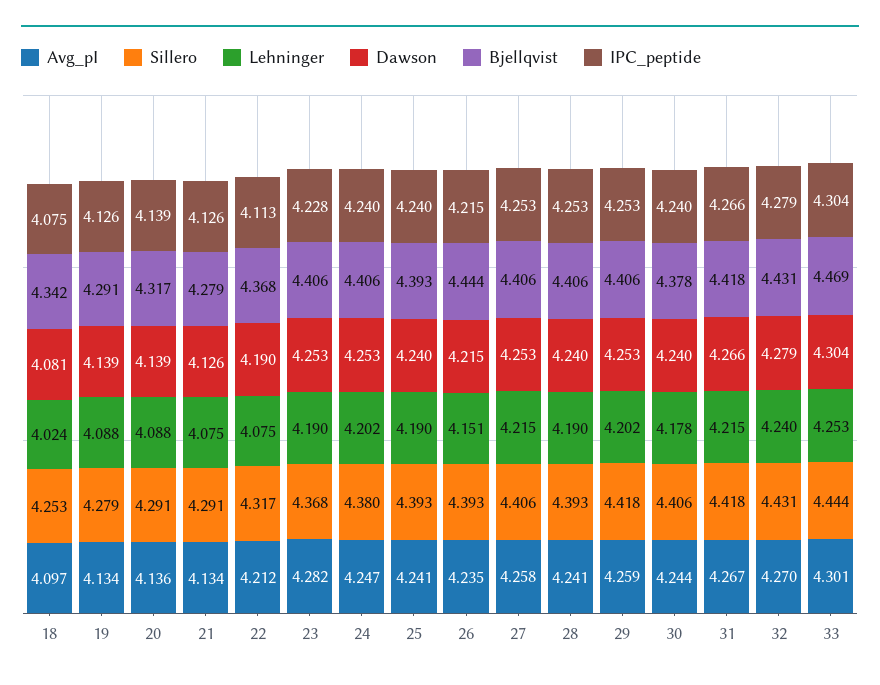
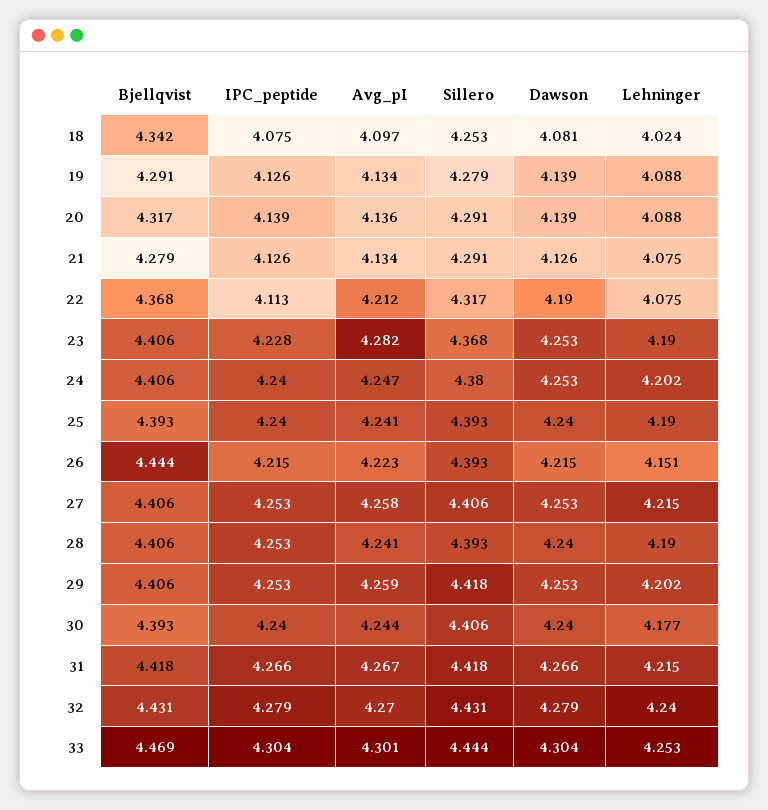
Avg_pI, 26: 4.235 -> 4.223
Lehninger, 30: 4.178 -> 4.177
Bjellqvist, 30: 4.378 -> 4.393

